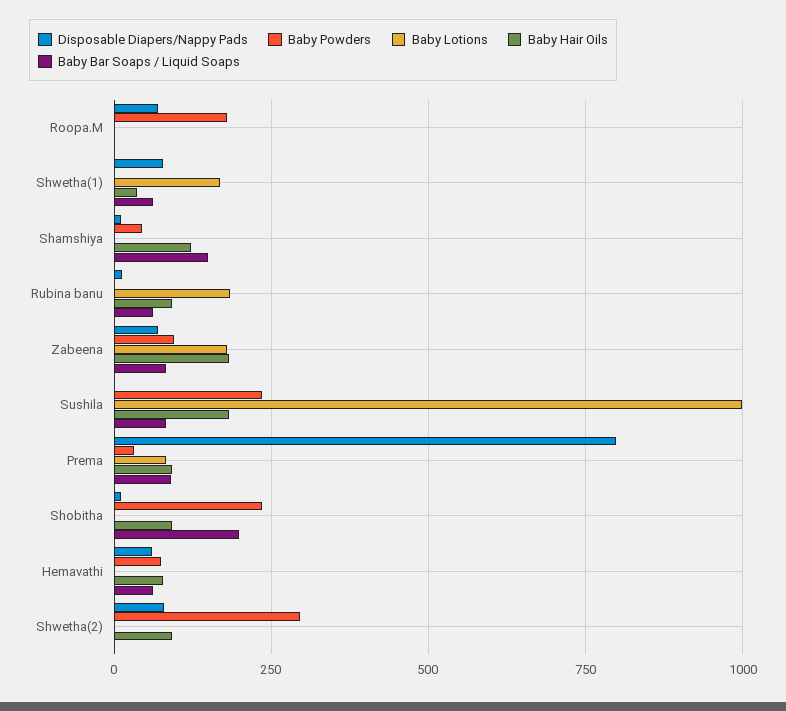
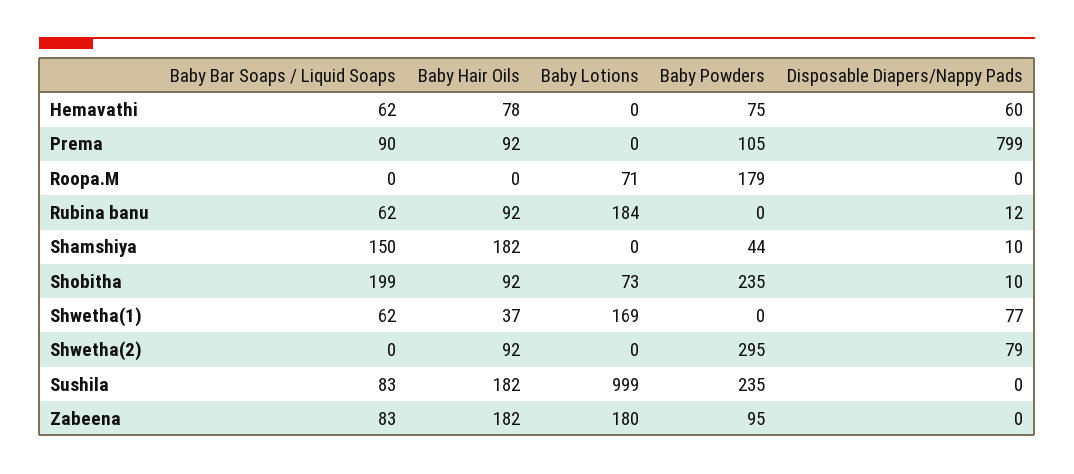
Disposable Diapers/Nappy Pads, Roopa.M: 75 -> 0
Baby Lotions, Roopa.M: 0 -> 71
Baby Hair Oils, Shamshiya: 125 -> 182
Disposable Diapers/Nappy Pads, Zabeena: 75 -> 0
Baby Powders, Prema: 25 -> 105
Baby Lotions, Prema: 75 -> 0
Baby Lotions, Shobitha: 0 -> 73

